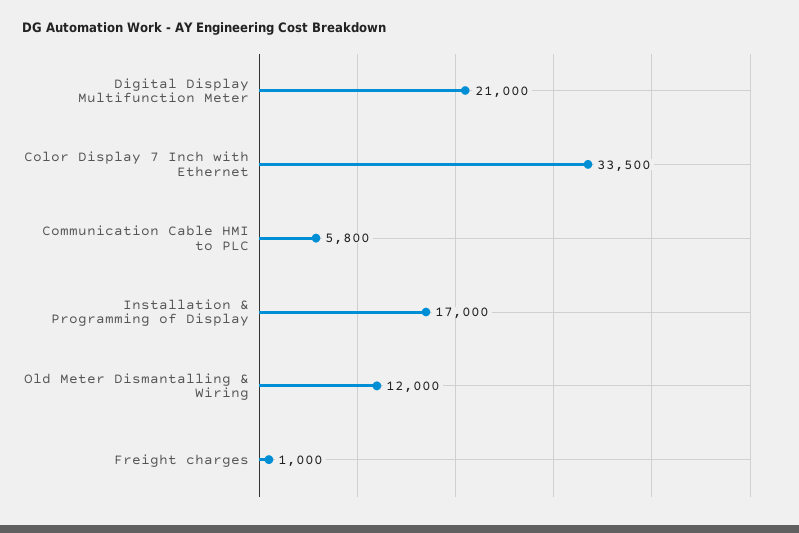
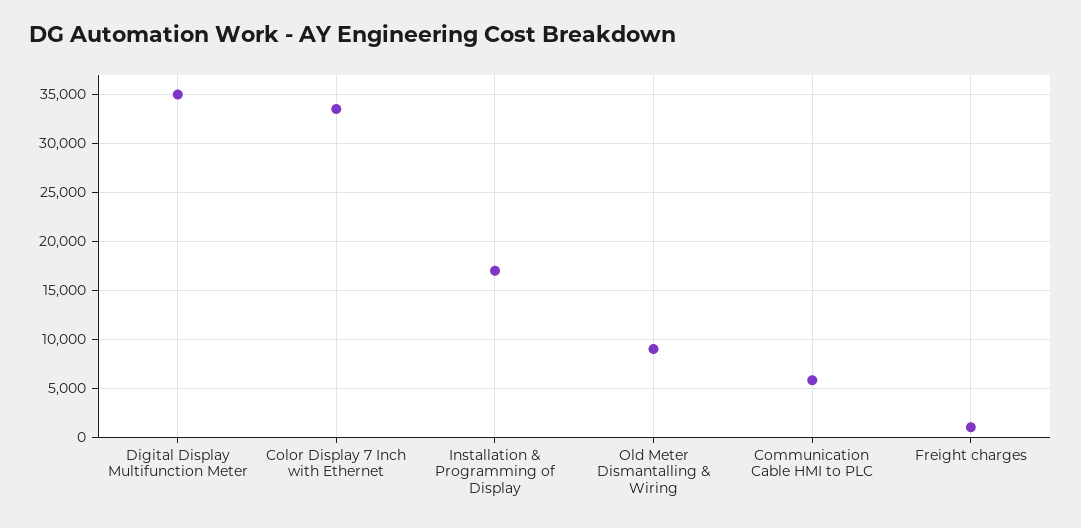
Digital Display Multifunction Meter: 21000 -> 35000
Old Meter Dismantalling & Wiring: 12000 -> 9000

